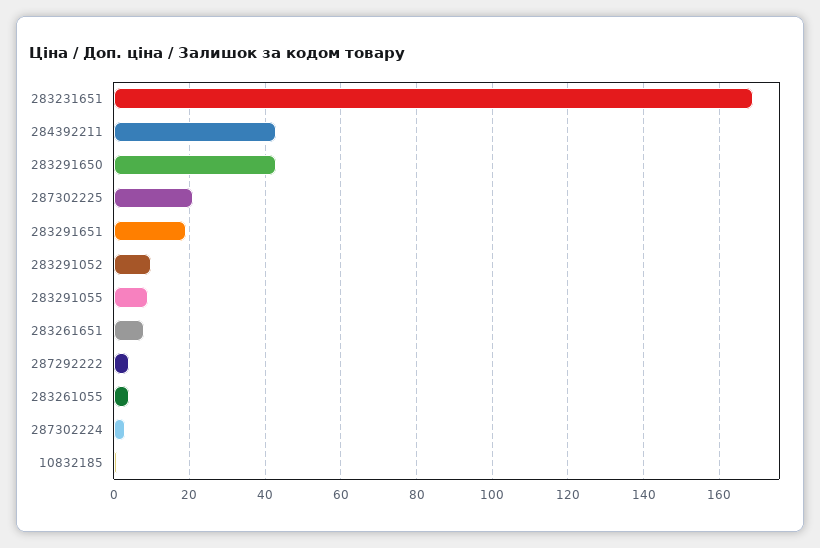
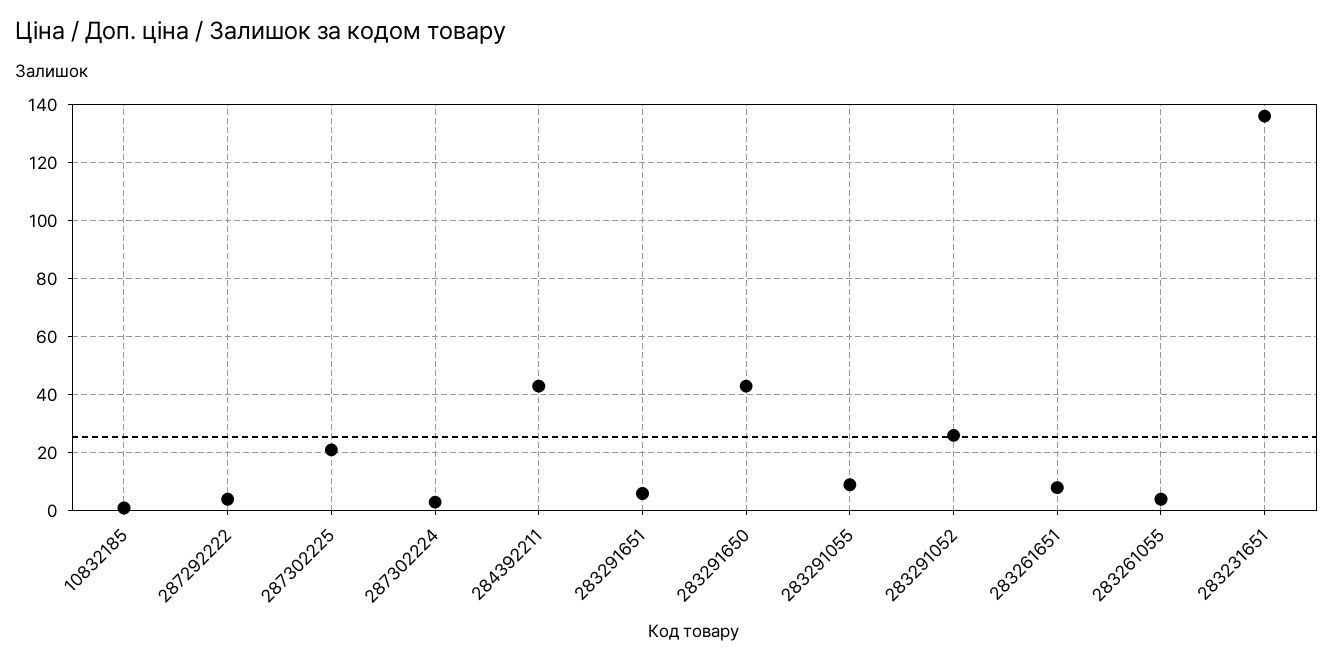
283231651: 170 -> 135
283291651: 20 -> 5
283291052: 10 -> 25

